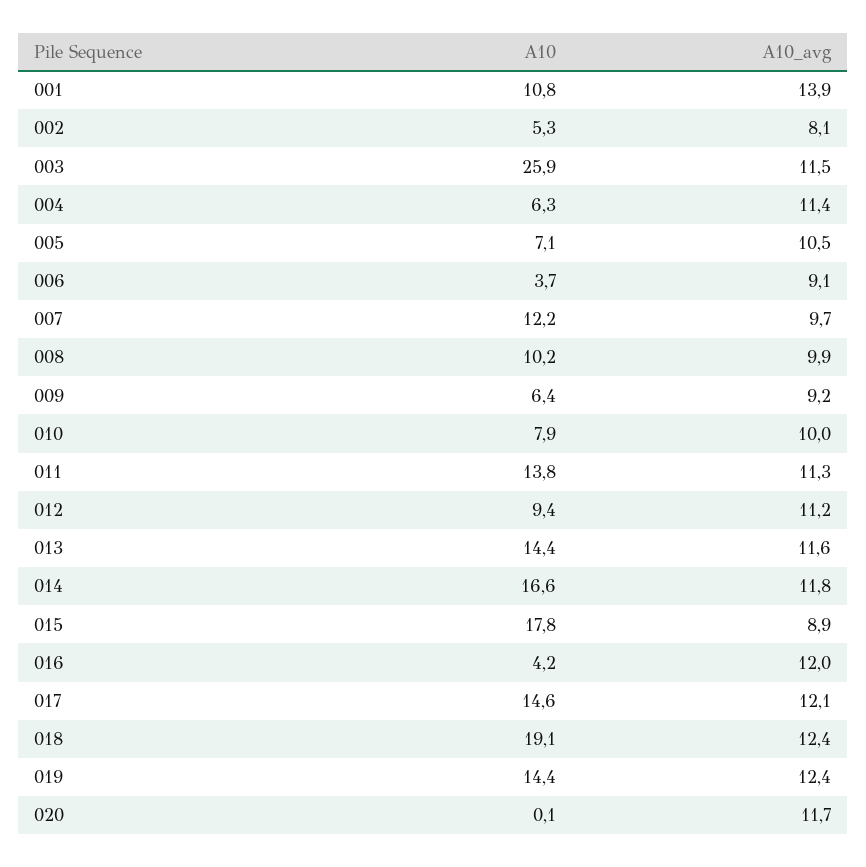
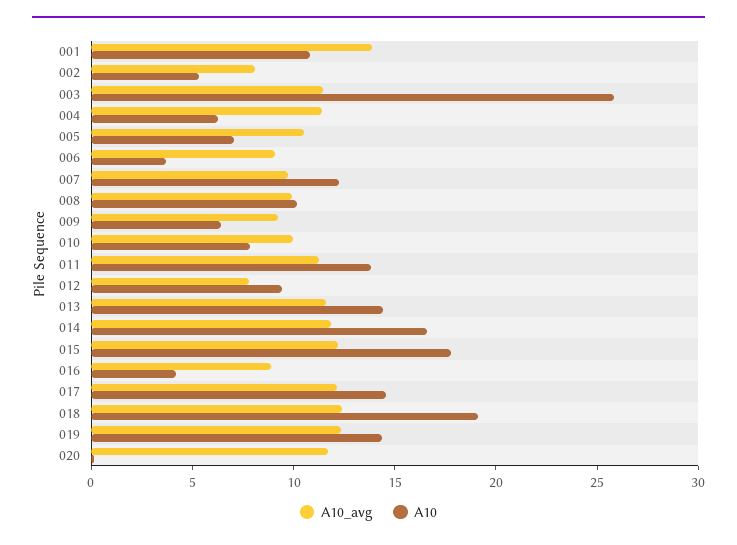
A10_avg, 012: 11.2 -> 8
A10_avg, 015: 8.9 -> 12
A10_avg, 016: 12 -> 9

